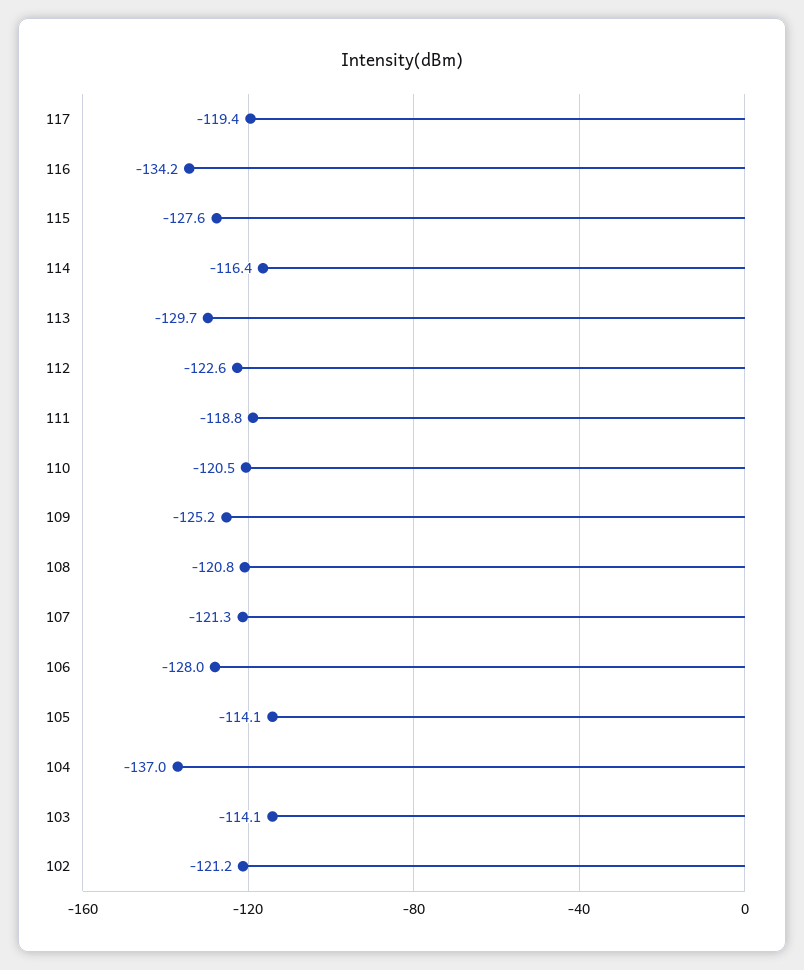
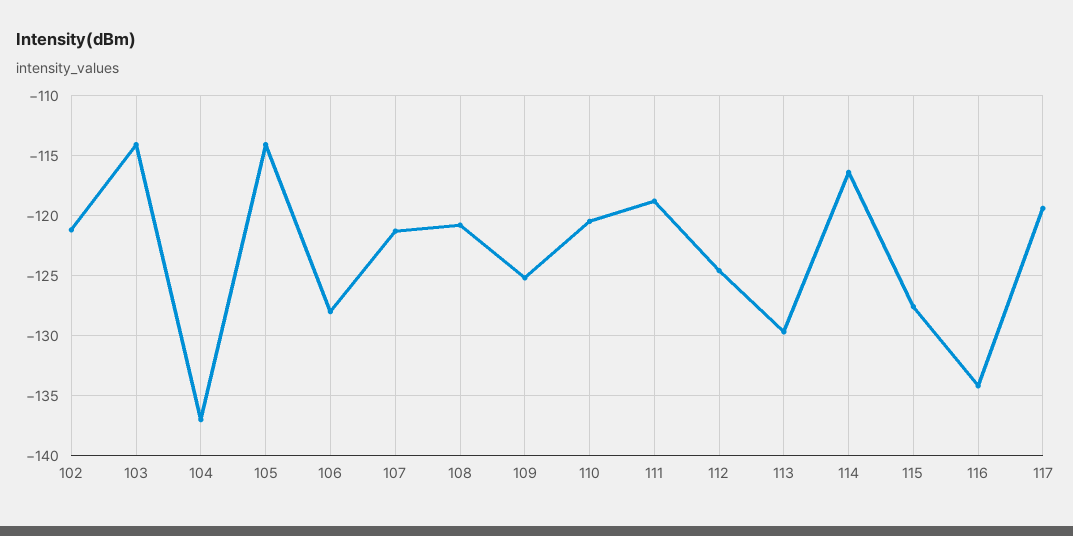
112: -122.6 -> -124.5

